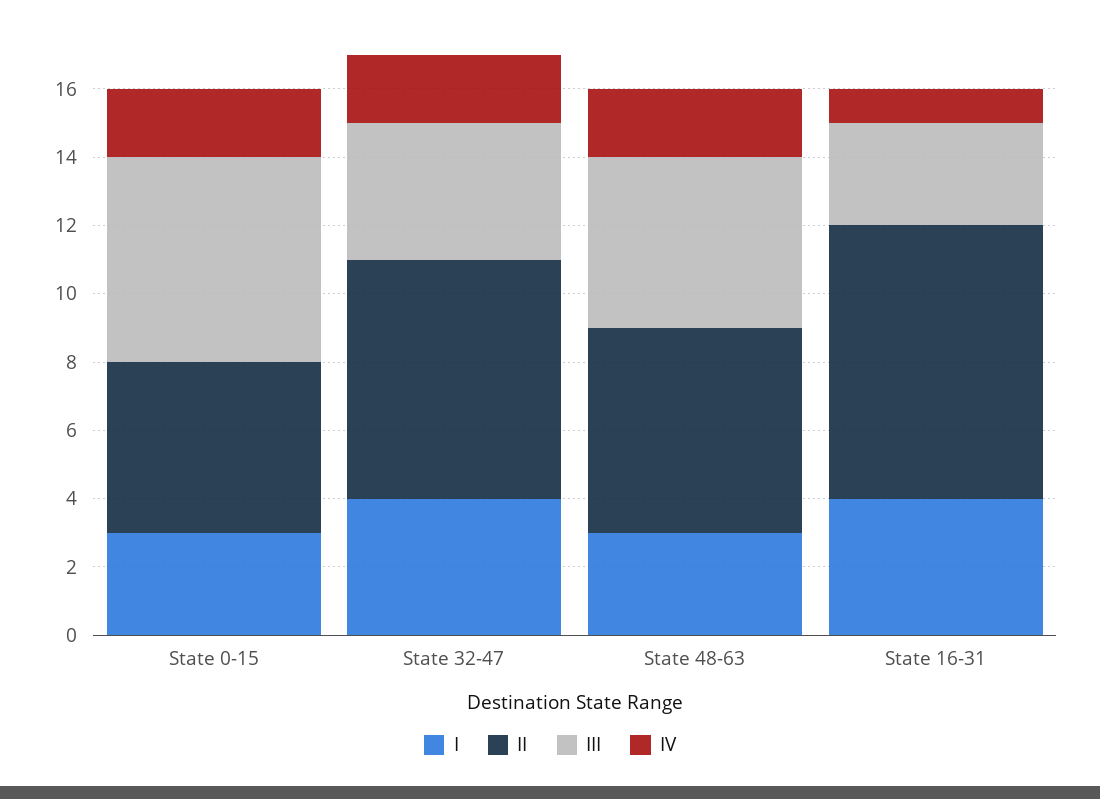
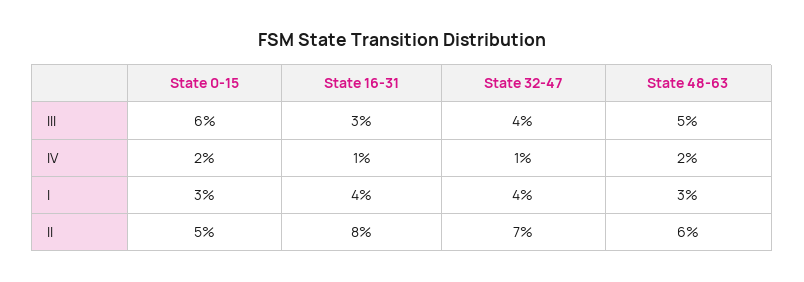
IV, State 32-47: 2 -> 1

